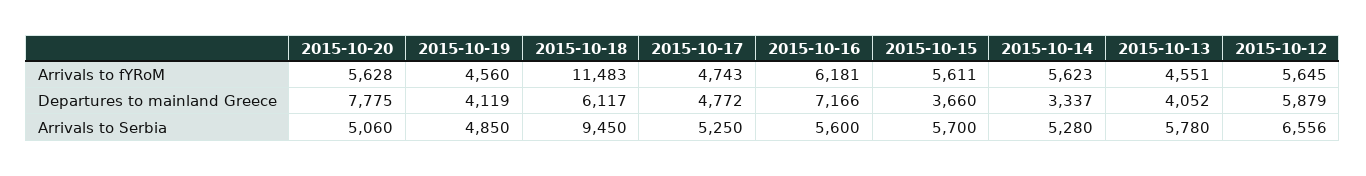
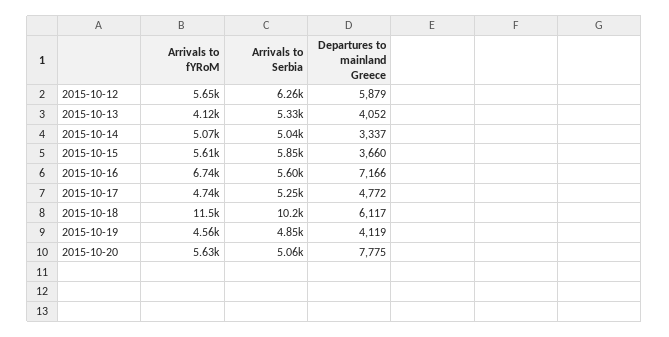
2015-10-16, Arrivals to fYRoM: 6181 -> 6740
2015-10-14, Arrivals to fYRoM: 5623 -> 5070
2015-10-13, Arrivals to fYRoM: 4551 -> 4120
2015-10-18, Arrivals to Serbia: 9450 -> 10200
2015-10-15, Arrivals to Serbia: 5700 -> 5850
2015-10-14, Arrivals to Serbia: 5280 -> 5040
2015-10-13, Arrivals to Serbia: 5780 -> 5330
2015-10-12, Arrivals to Serbia: 6556 -> 6260

